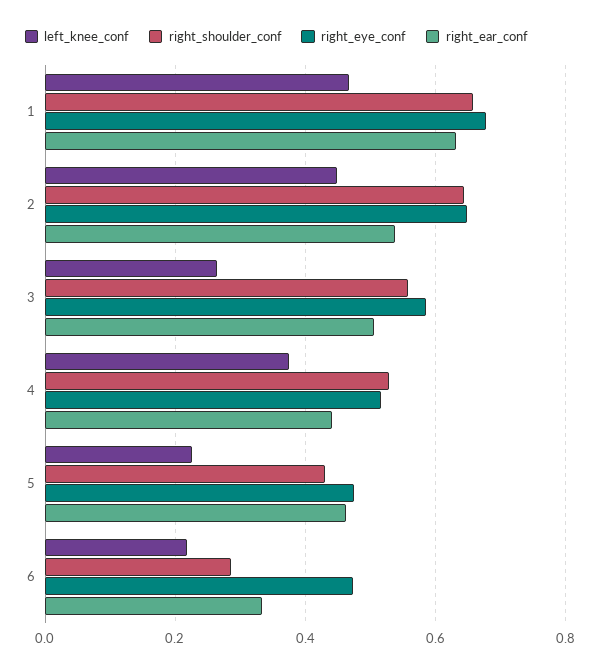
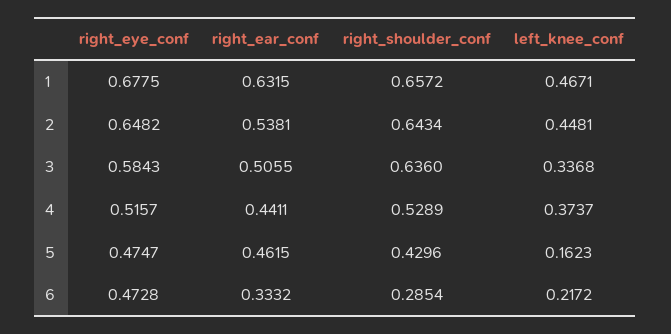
left_knee_conf, 3: 0.26 -> 0.3368
right_shoulder_conf, 3: 0.56 -> 0.636
left_knee_conf, 5: 0.22 -> 0.1623

